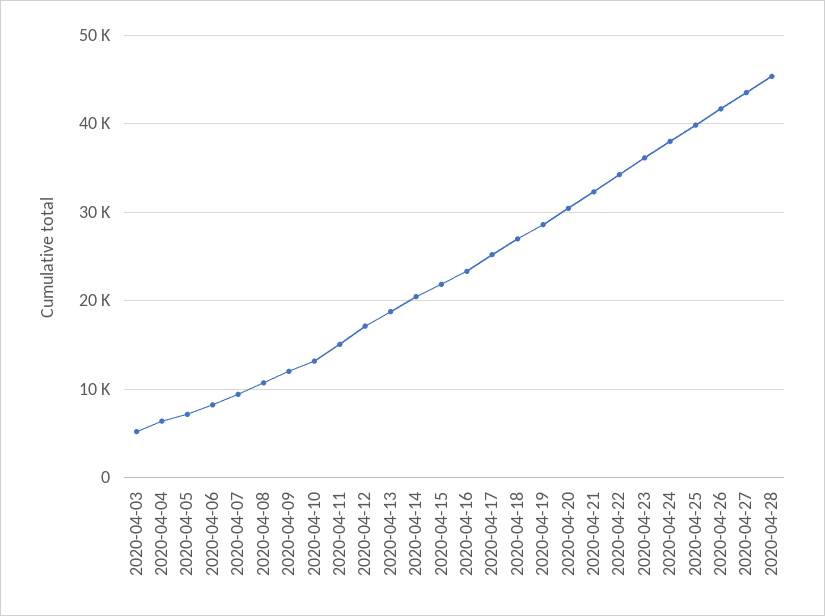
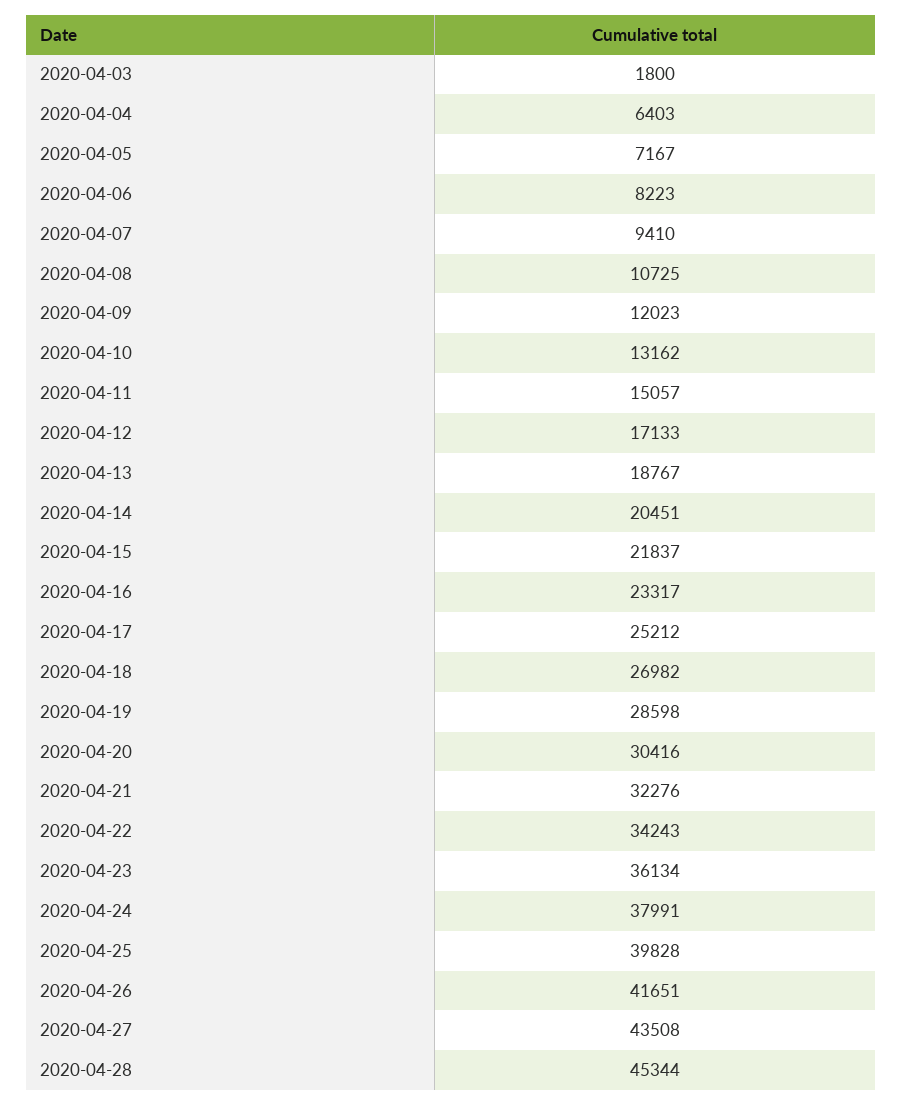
2020-04-03: 5000 -> 1800

